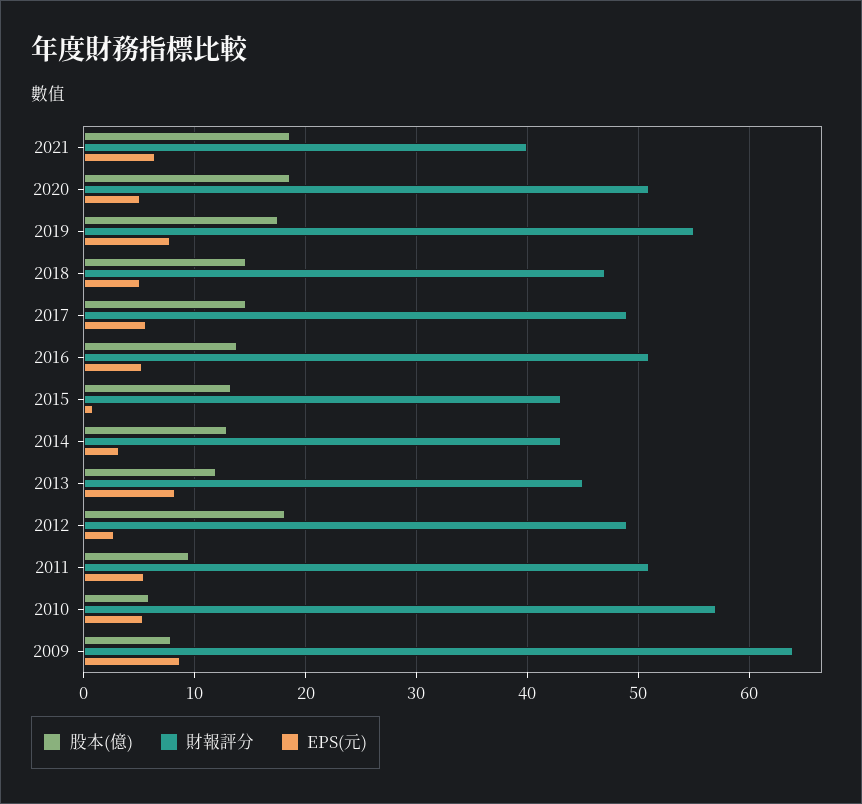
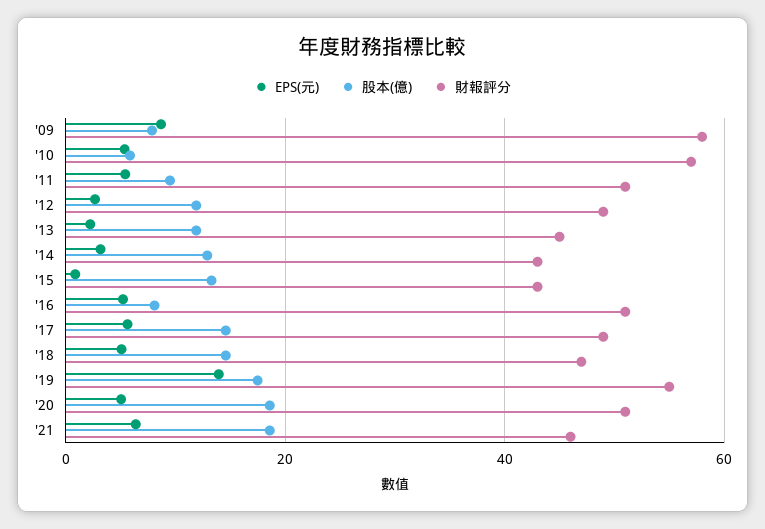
財報評分, 2021: 40 -> 46
EPS(元), 2019: 8 -> 14
股本(億), 2016: 14 -> 8
EPS(元), 2013: 8 -> 2
股本(億), 2012: 18 -> 12
財報評分, 2009: 64 -> 58

